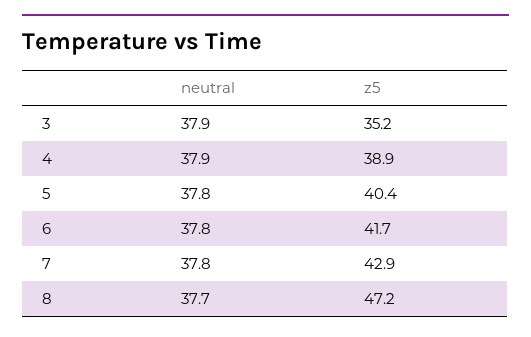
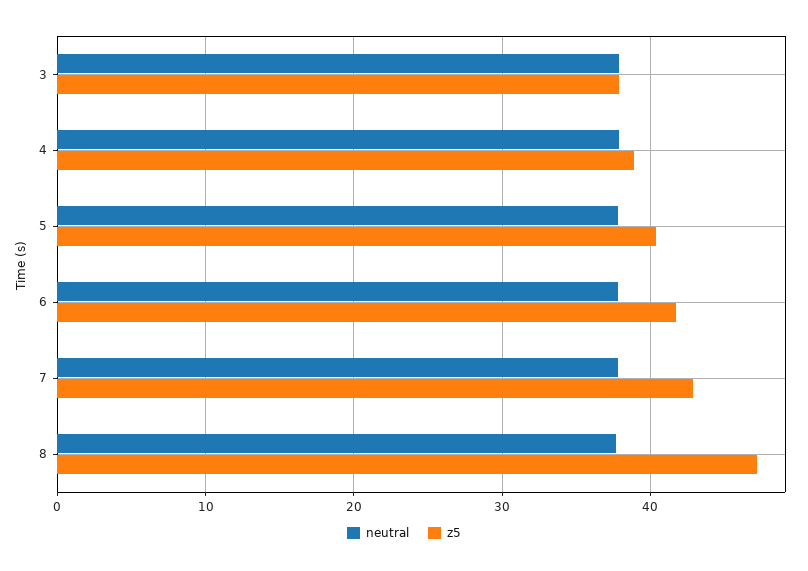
z5, 3: 35.2 -> 38

